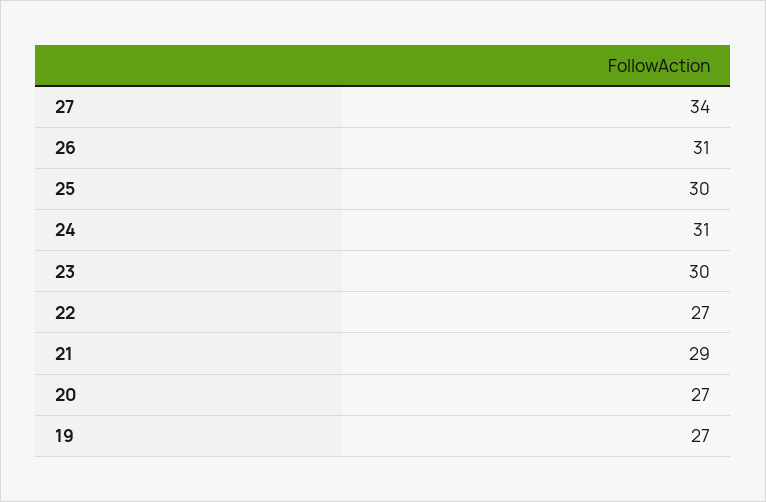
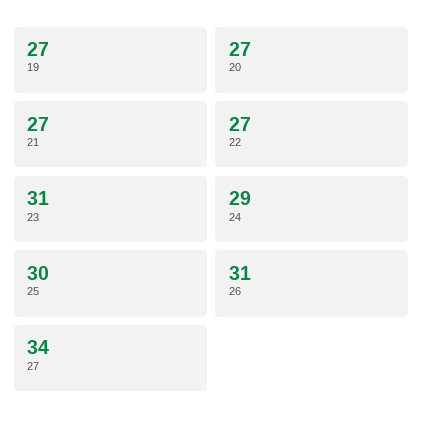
24: 31 -> 29
23: 30 -> 31
21: 29 -> 27

